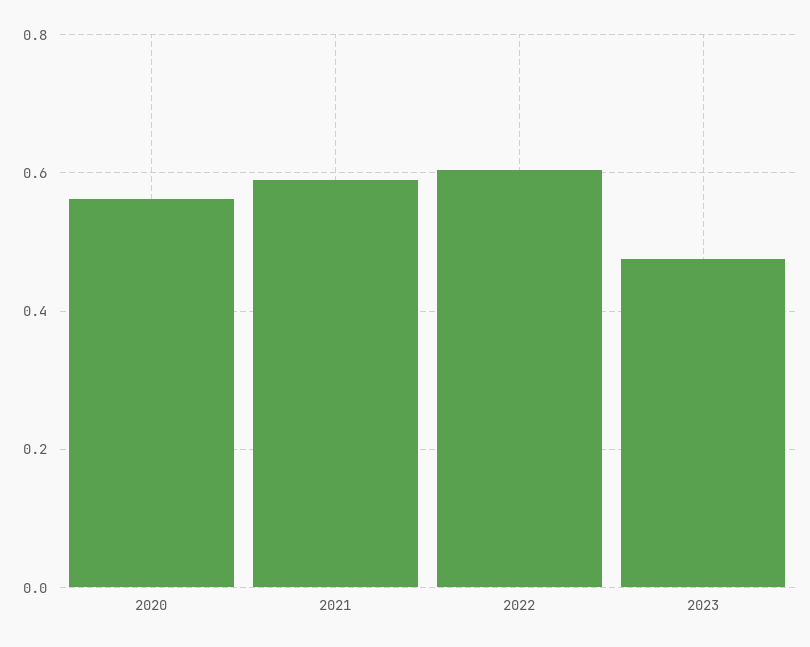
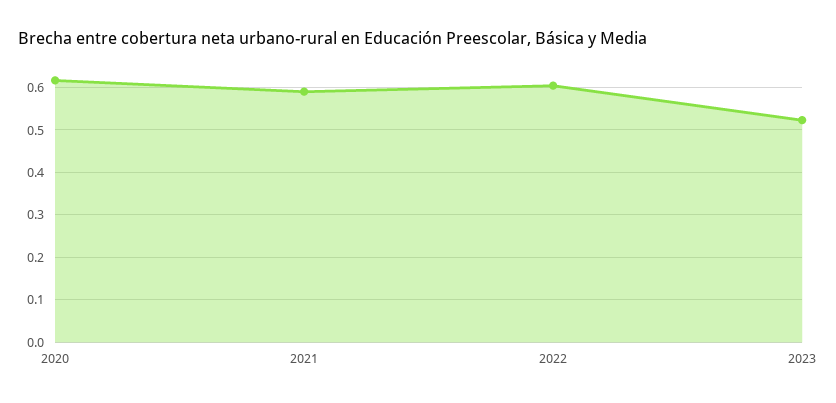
2020: 0.56 -> 0.62
2023: 0.48 -> 0.52

